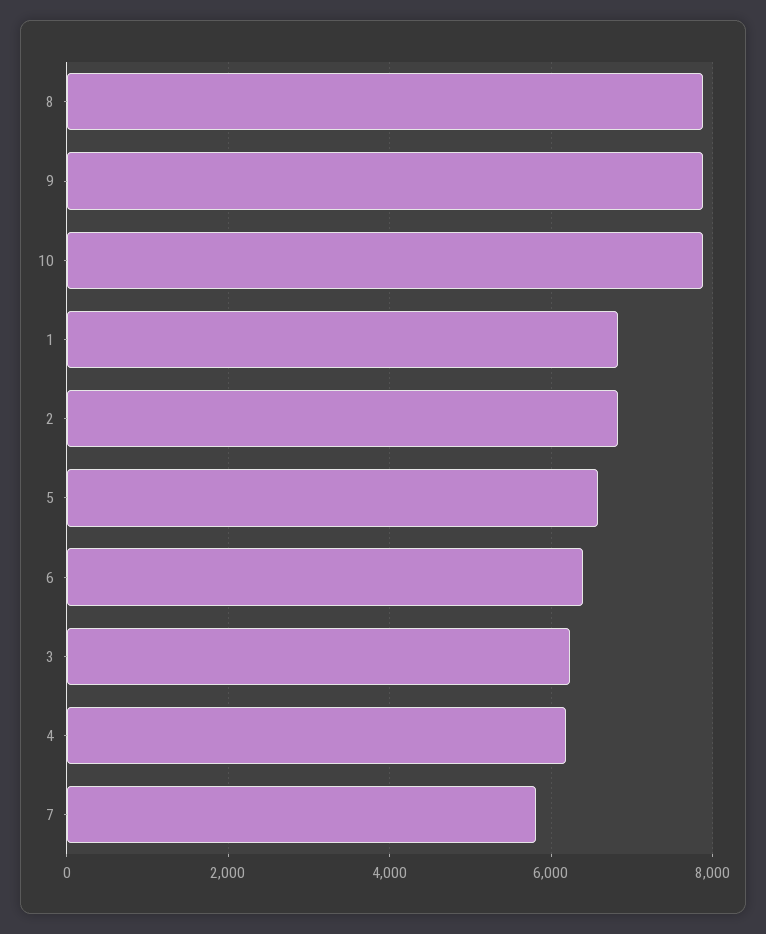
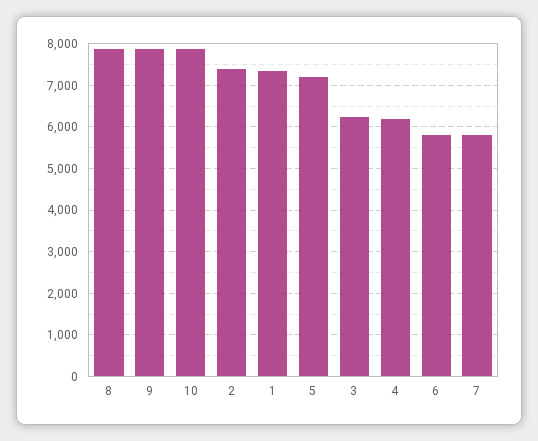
1: 6800 -> 7400
2: 6800 -> 7400
5: 6600 -> 7200
6: 6400 -> 5800

